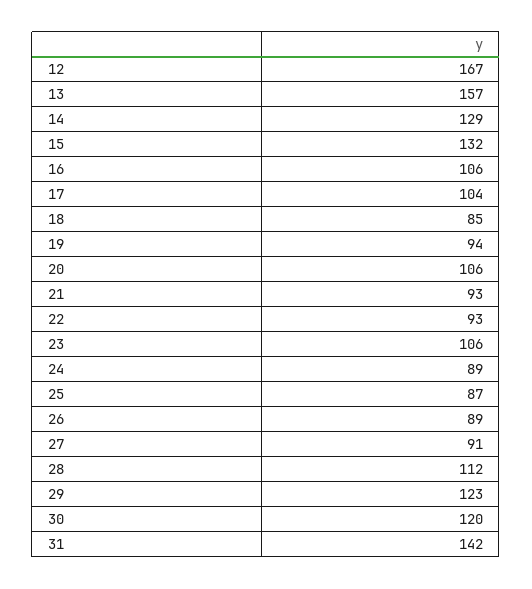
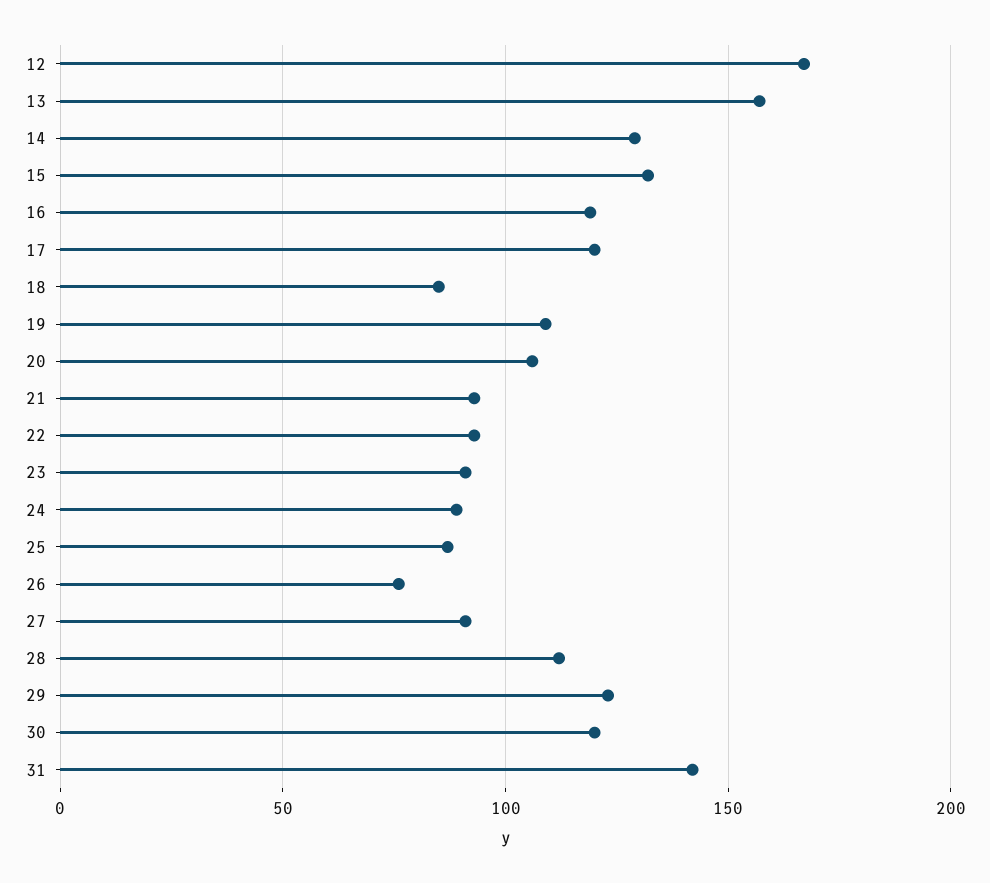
16: 106 -> 120
17: 104 -> 120
19: 94 -> 110
23: 106 -> 90
26: 89 -> 75

